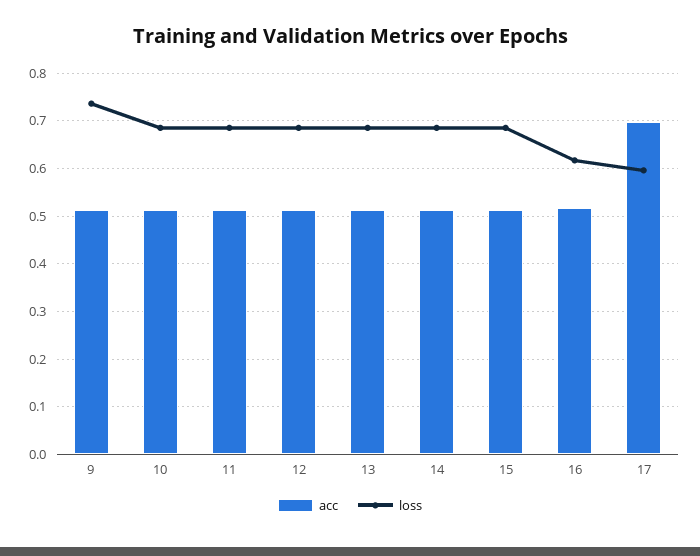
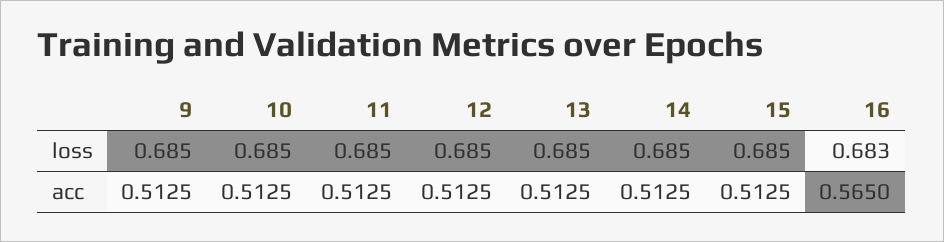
loss, 9: 0.74 -> 0.685
acc, 16: 0.52 -> 0.565
loss, 16: 0.62 -> 0.683
acc, 17: 0.7 -> none
loss, 17: 0.6 -> none

